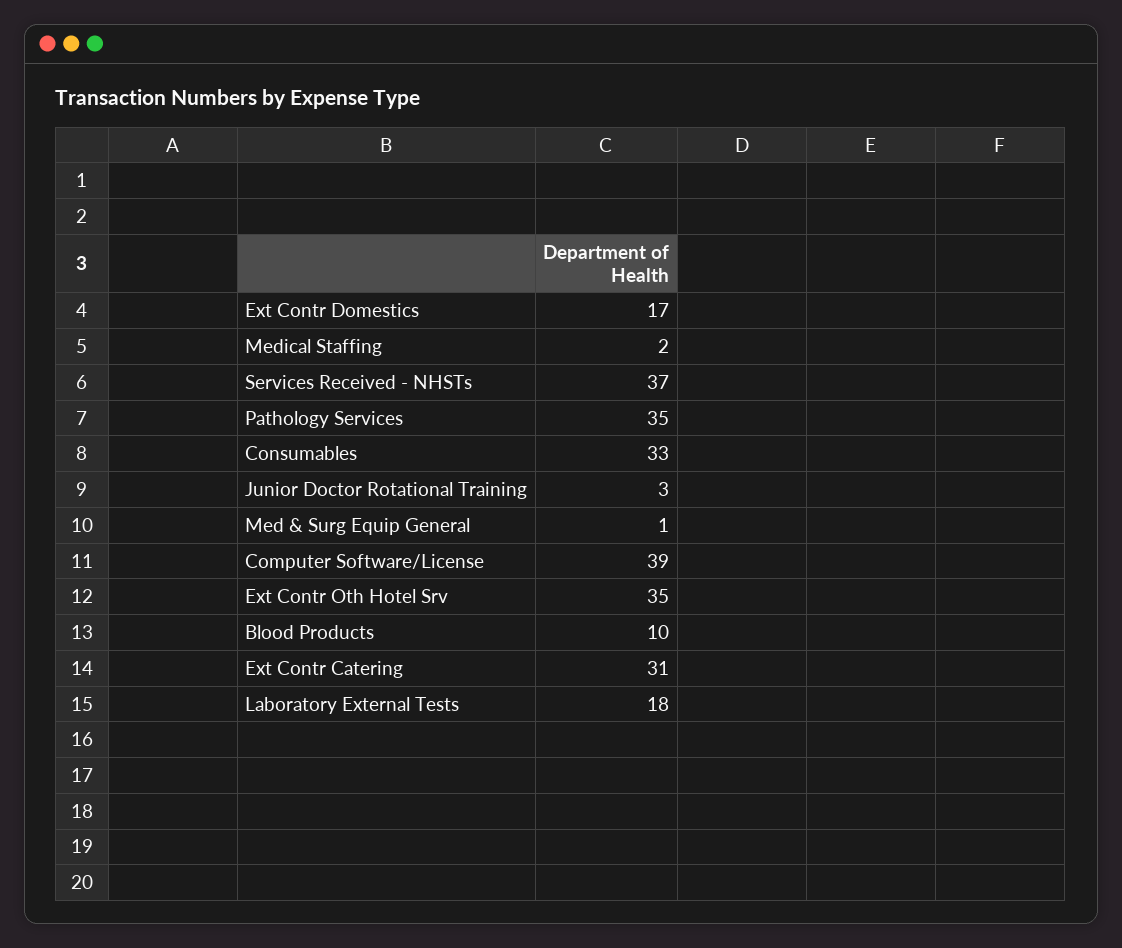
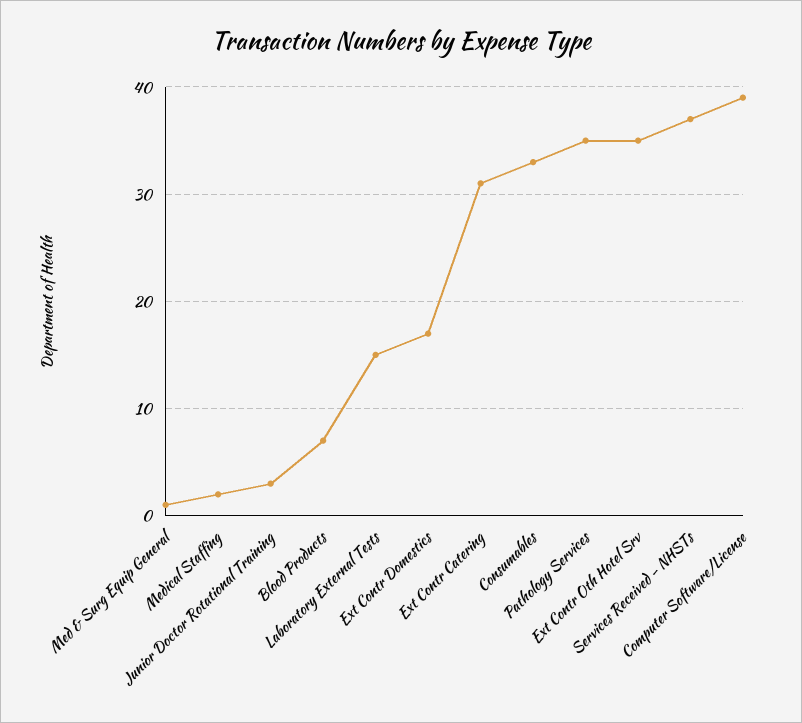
Blood Products: 10 -> 7
Laboratory External Tests: 18 -> 15

